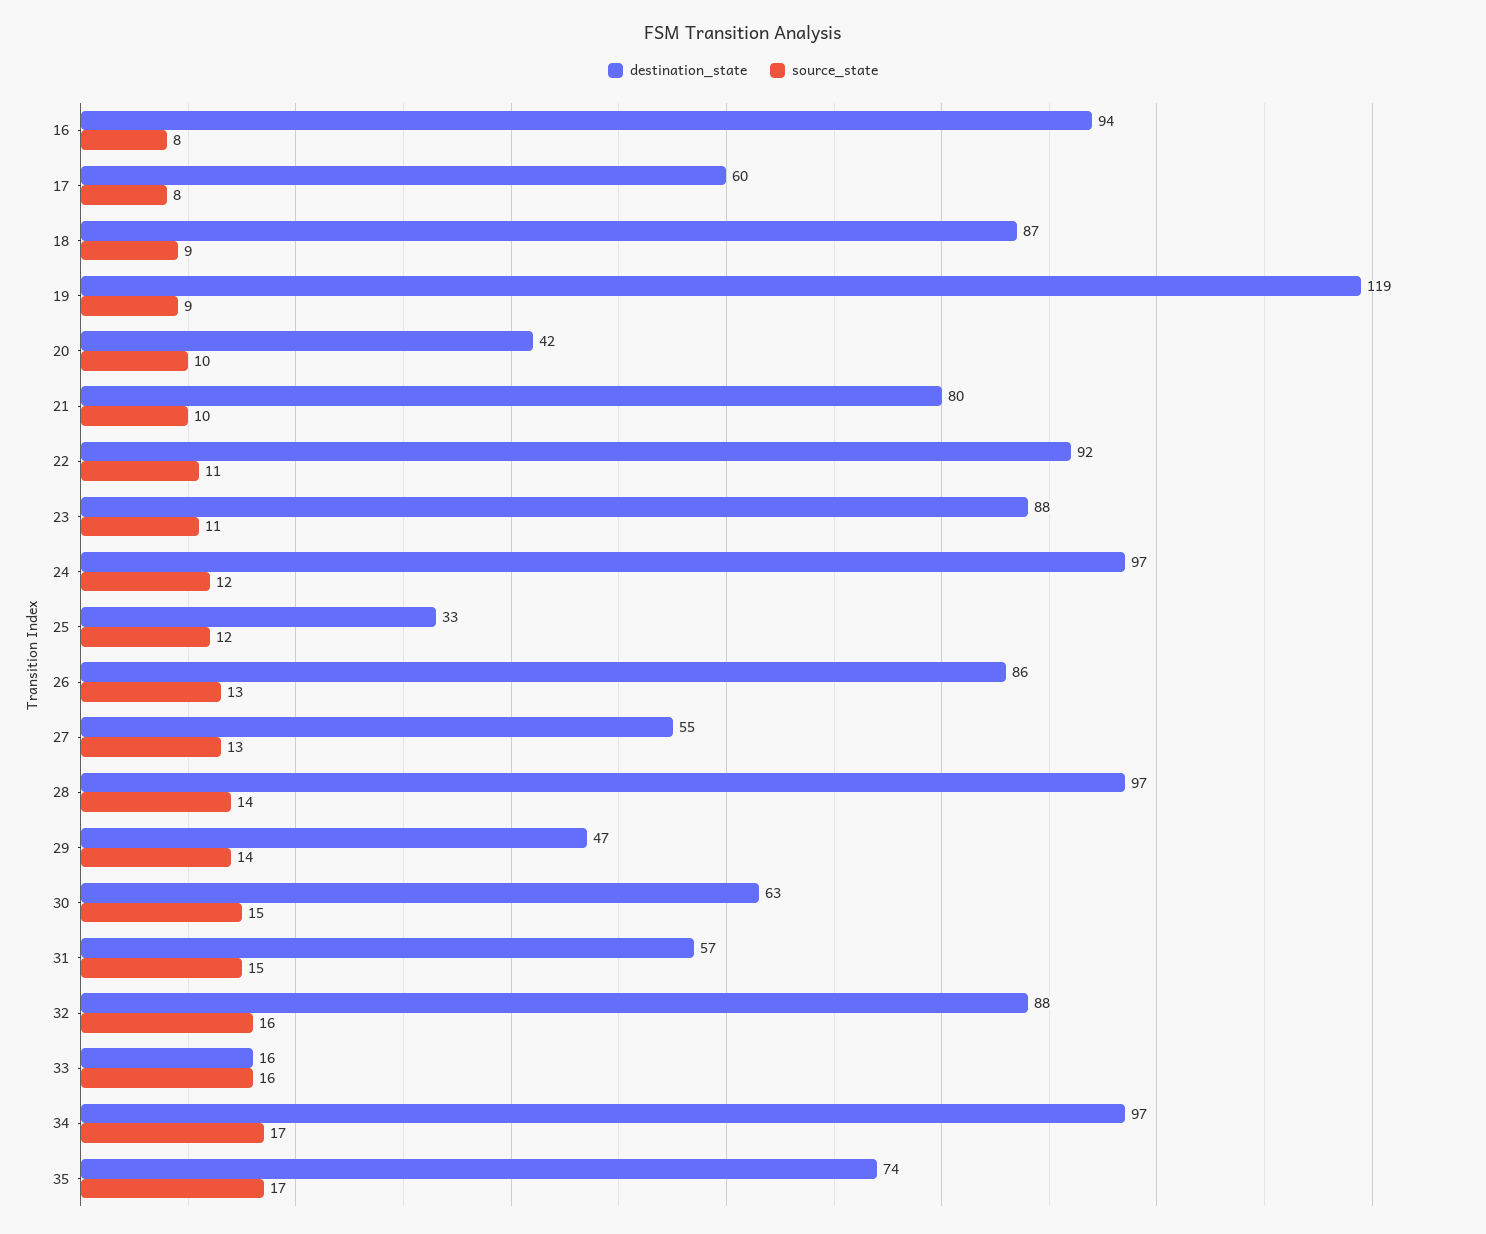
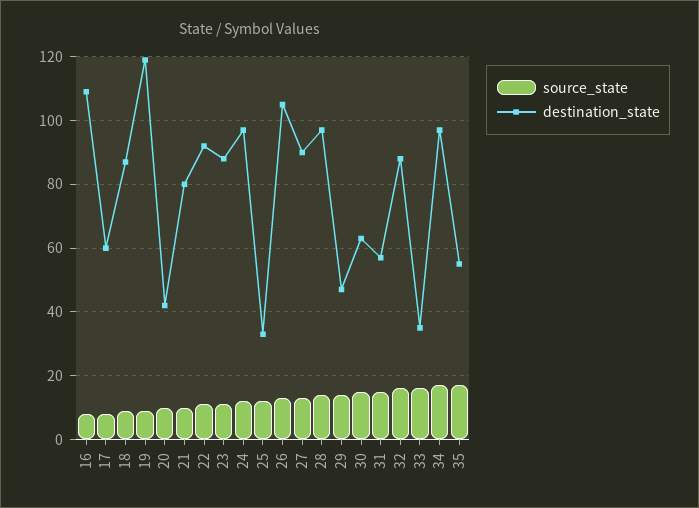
destination_state, 16: 94 -> 110
destination_state, 26: 86 -> 105
destination_state, 27: 55 -> 90
destination_state, 33: 16 -> 35
destination_state, 35: 74 -> 55

